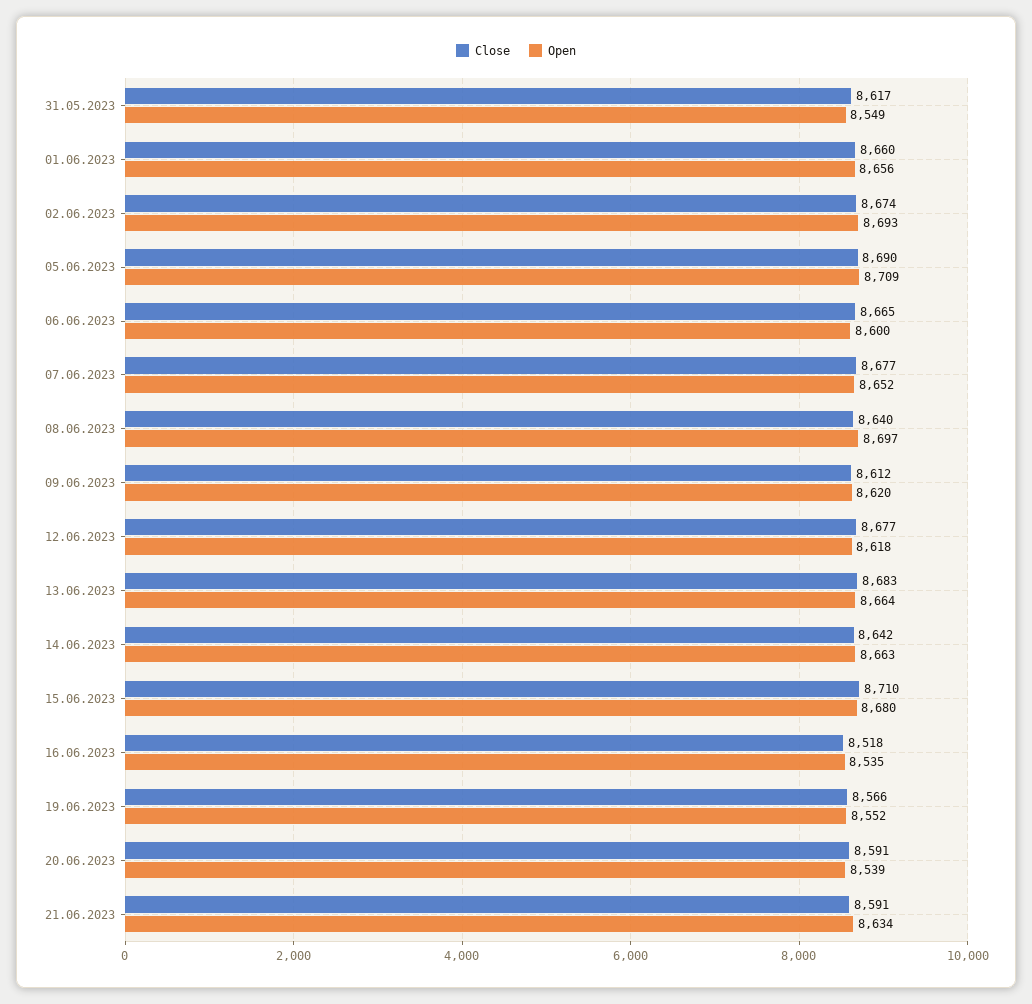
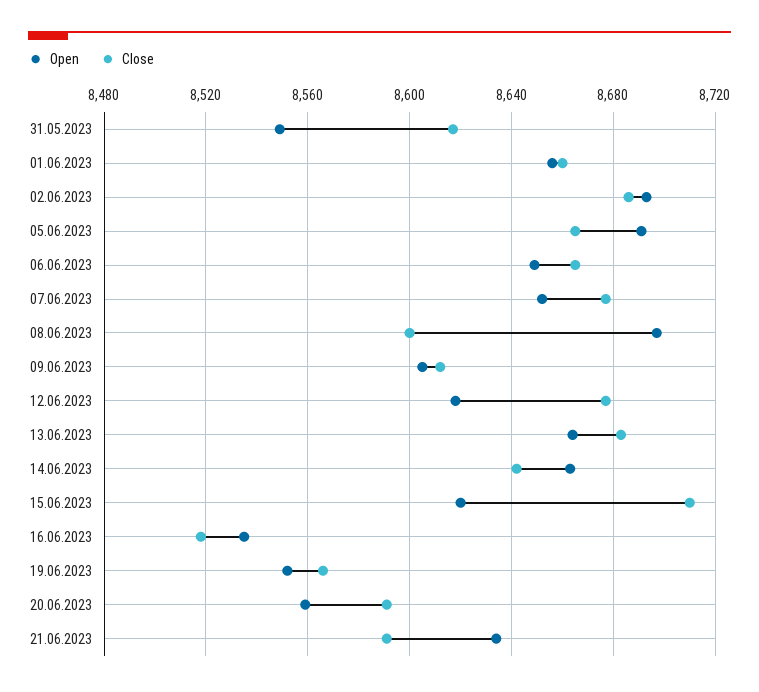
Close, 02.06.2023: 8674 -> 8685
Close, 05.06.2023: 8690 -> 8665
Open, 05.06.2023: 8709 -> 8690
Open, 06.06.2023: 8600 -> 8650
Close, 08.06.2023: 8640 -> 8600
Open, 09.06.2023: 8620 -> 8605
Open, 15.06.2023: 8680 -> 8620
Open, 20.06.2023: 8539 -> 8560

